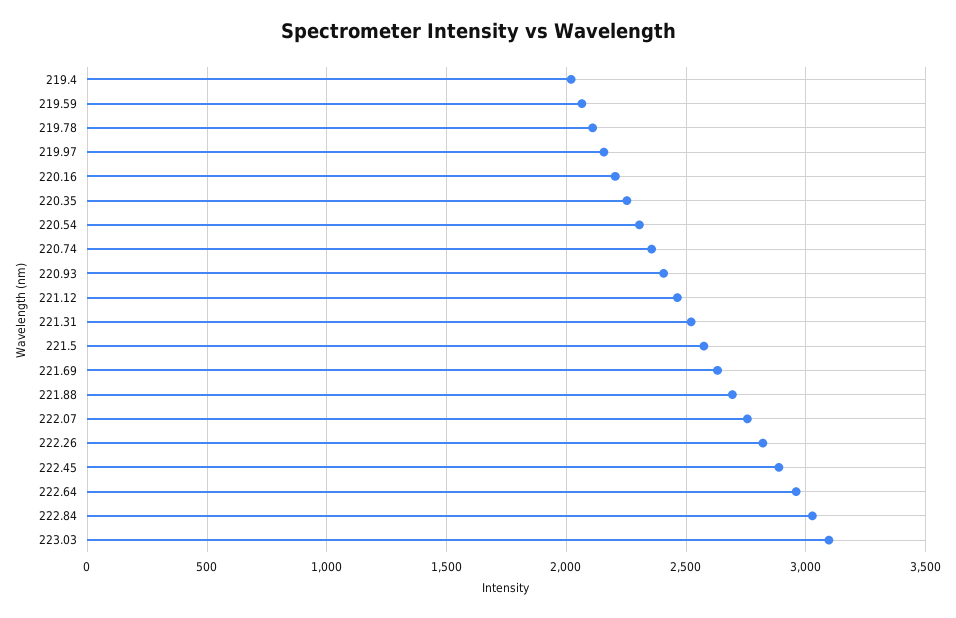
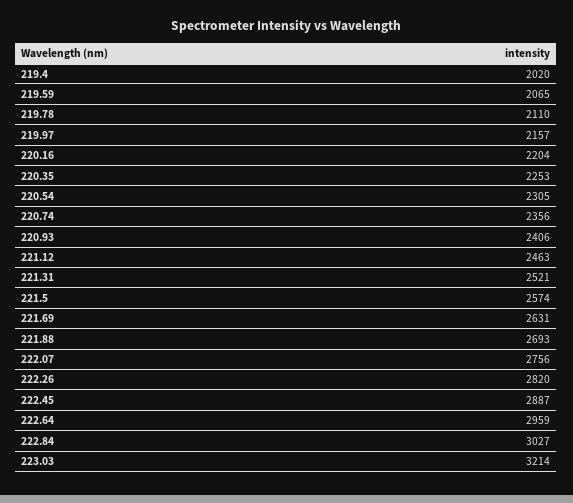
223.03: 3100 -> 3214

